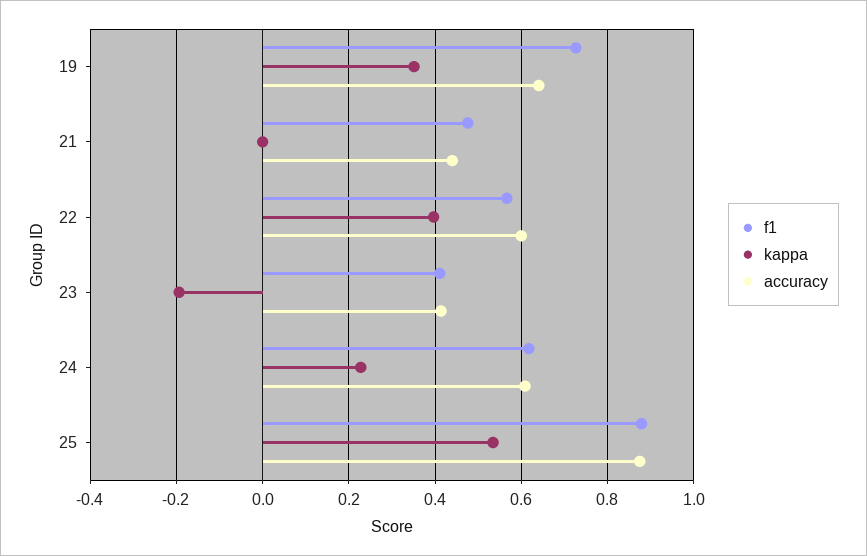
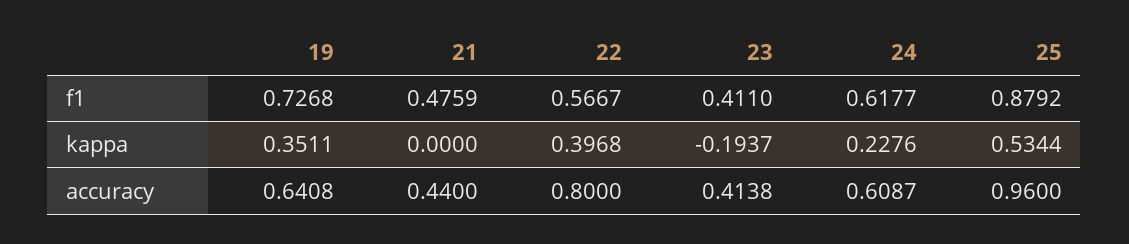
accuracy, 22: 0.6 -> 0.8
accuracy, 25: 0.88 -> 0.96

